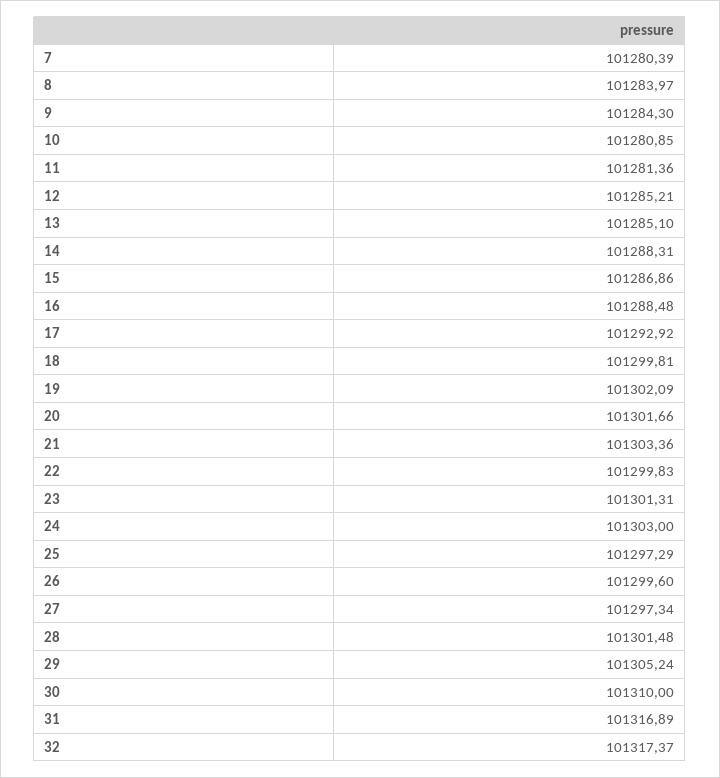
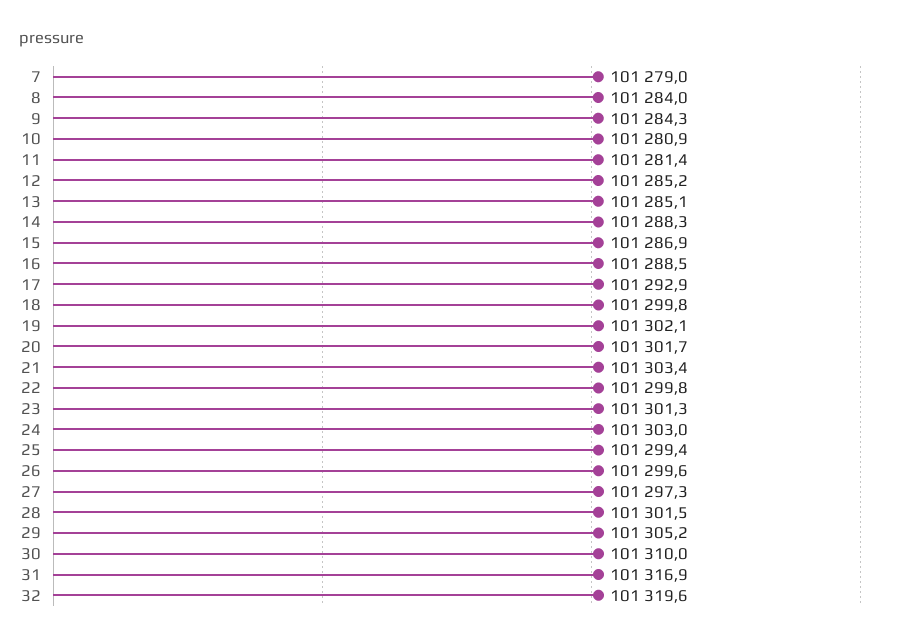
7: 101280.39 -> 101279
25: 101297.29 -> 101299.4
32: 101317.37 -> 101319.6

